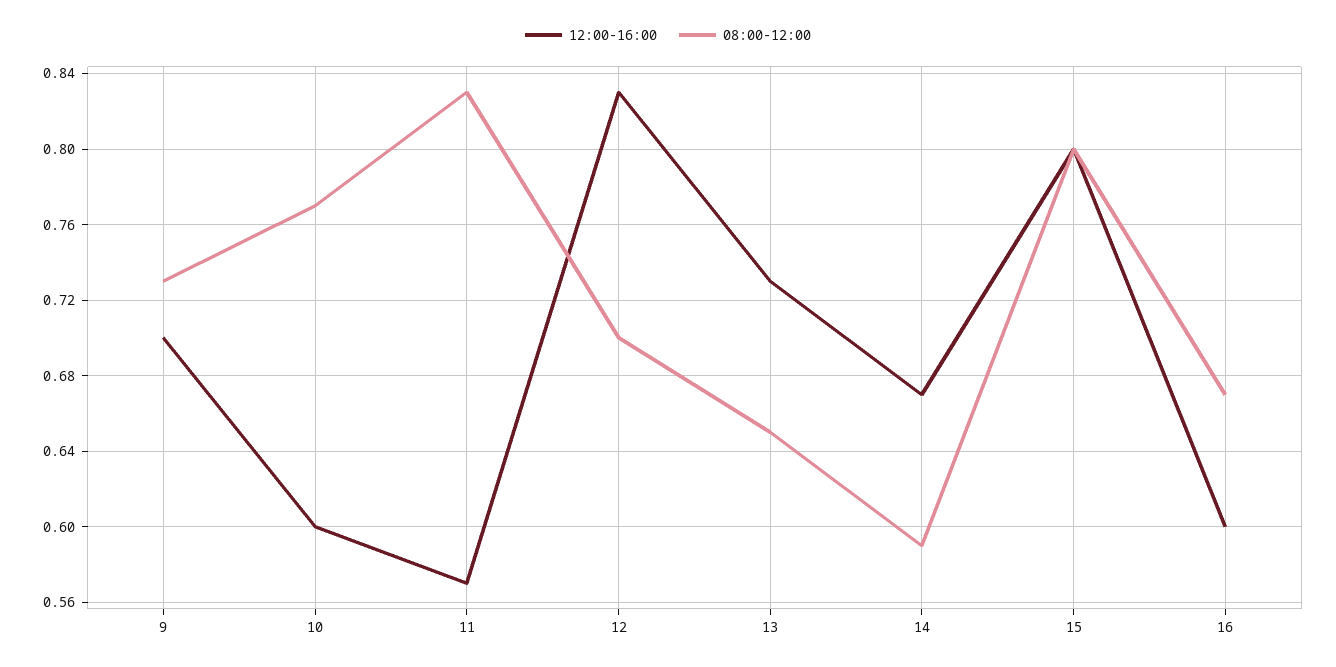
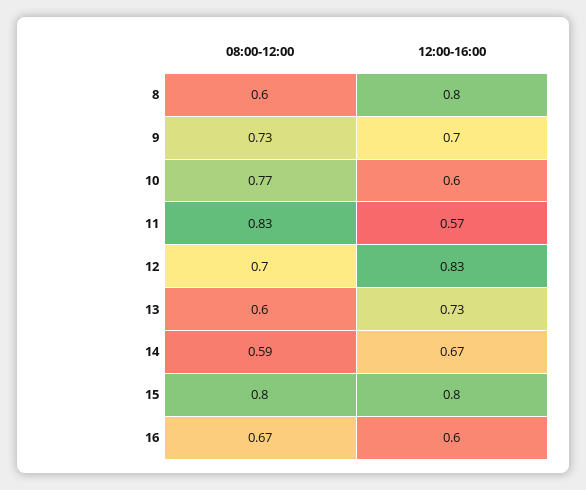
08:00-12:00, 13: 0.65 -> 0.6
08:00-12:00, 8: none -> 0.6
12:00-16:00, 8: none -> 0.8

